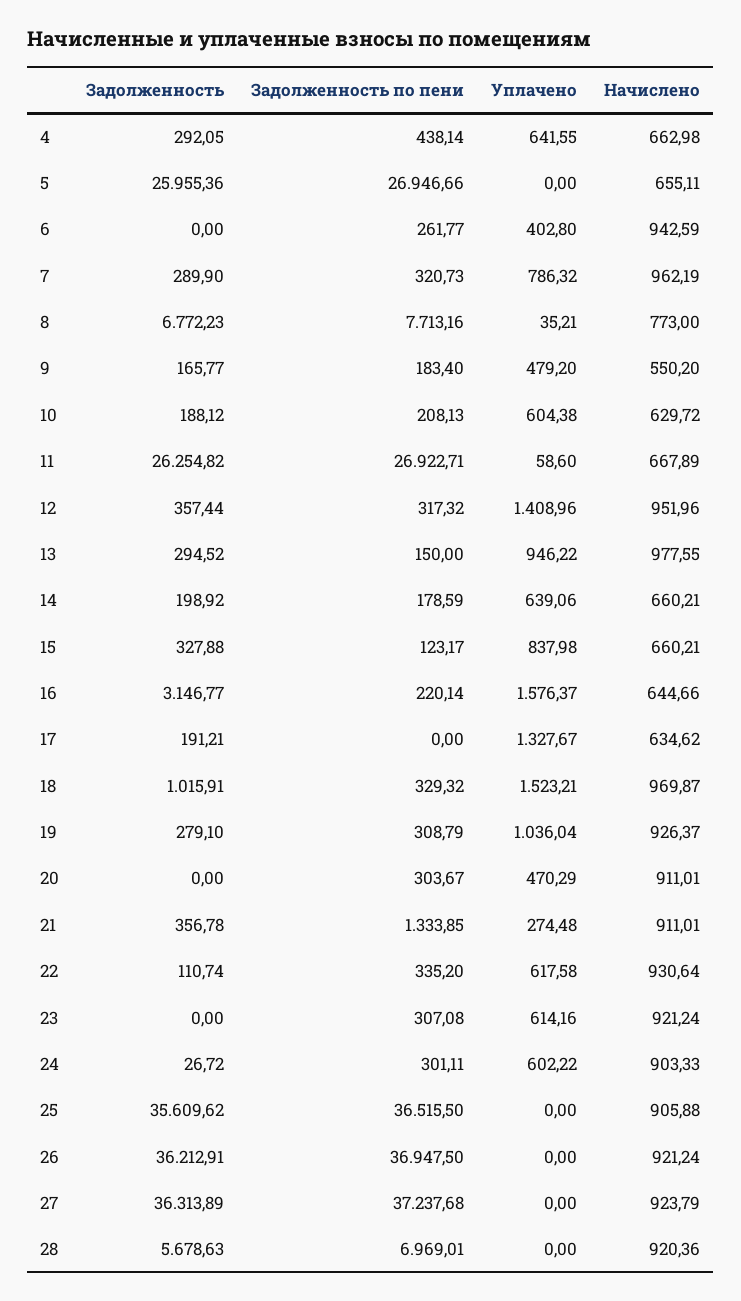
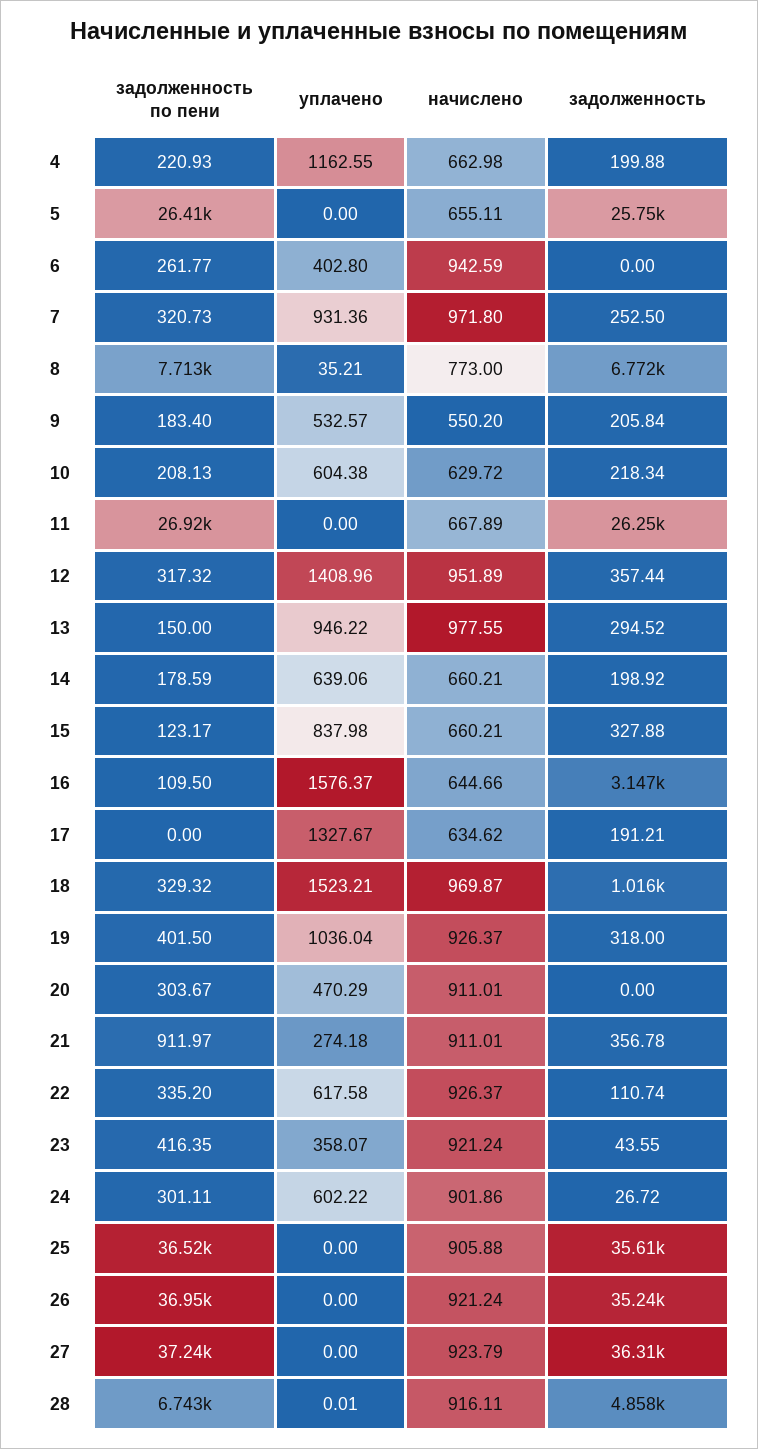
Задолженность, 4: 292.05 -> 199.88
Задолженность по пени, 4: 438.14 -> 220.93
Уплачено, 4: 641.55 -> 1162.55
Задолженность, 5: 25955.36 -> 25750
Задолженность по пени, 5: 26946.66 -> 26410
Задолженность, 7: 289.9 -> 252.5
Уплачено, 7: 786.32 -> 931.36
Начислено, 7: 962.19 -> 971.8
Задолженность, 9: 165.77 -> 205.84
Уплачено, 9: 479.2 -> 532.57
Задолженность, 10: 188.12 -> 218.34
Уплачено, 11: 58.6 -> 0
Начислено, 12: 951.96 -> 951.89
Задолженность по пени, 16: 220.14 -> 109.5
Задолженность, 19: 279.1 -> 318
Задолженность по пени, 19: 308.79 -> 401.5
Задолженность по пени, 21: 1333.85 -> 911.97
Уплачено, 21: 274.48 -> 274.18
Начислено, 22: 930.64 -> 926.37
Задолженность, 23: 0 -> 43.55
Задолженность по пени, 23: 307.08 -> 416.35
Уплачено, 23: 614.16 -> 358.07
Начислено, 24: 903.33 -> 901.86
Задолженность, 26: 36212.91 -> 35240
Задолженность, 28: 5678.63 -> 4858
Задолженность по пени, 28: 6969.01 -> 6743
Уплачено, 28: 0 -> 0.01
Начислено, 28: 920.36 -> 916.11

